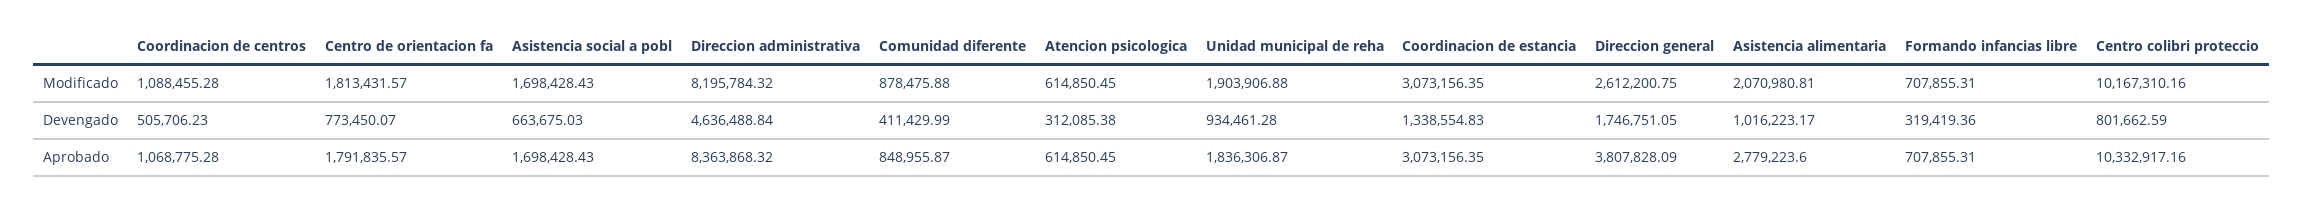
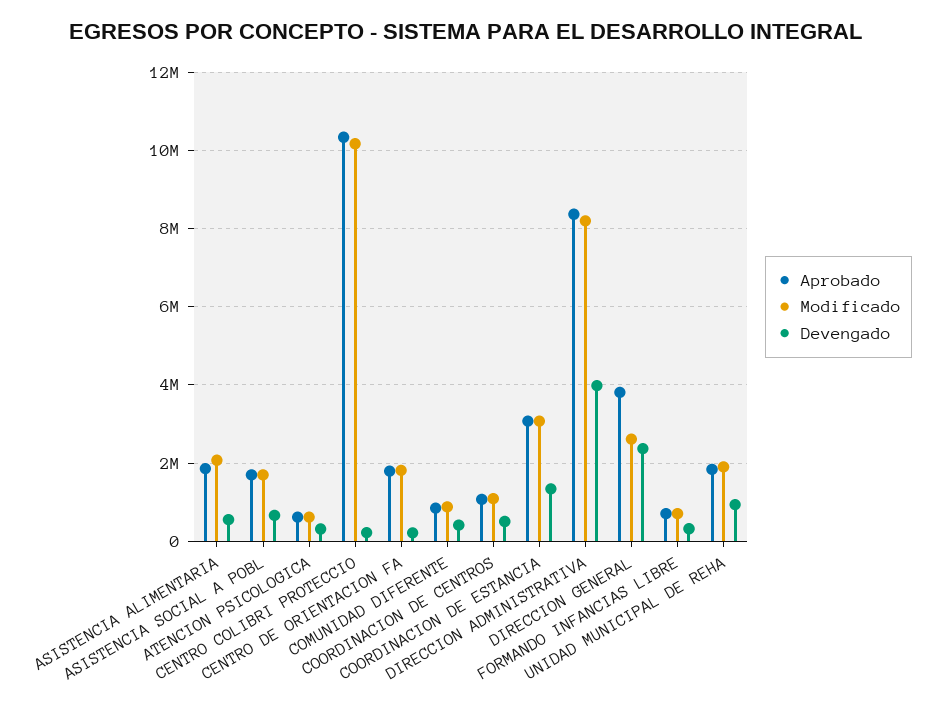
Devengado, Centro de orientacion fa: 773450.07 -> 200000
Devengado, Direccion administrativa: 4636488.84 -> 4000000
Devengado, Direccion general: 1746751.05 -> 2400000
Devengado, Asistencia alimentaria: 1016223.17 -> 600000
Devengado, Centro colibri proteccio: 801662.59 -> 200000
Aprobado, Asistencia alimentaria: 2779223.6 -> 1800000

